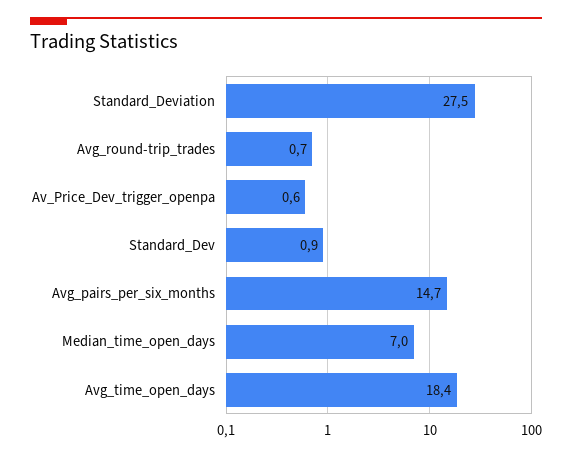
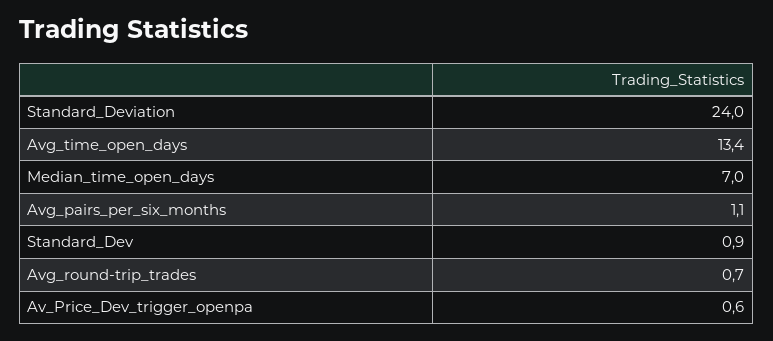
Standard_Deviation: 27.5 -> 24
Avg_pairs_per_six_months: 14.7 -> 1.1
Avg_time_open_days: 18.4 -> 13.4

